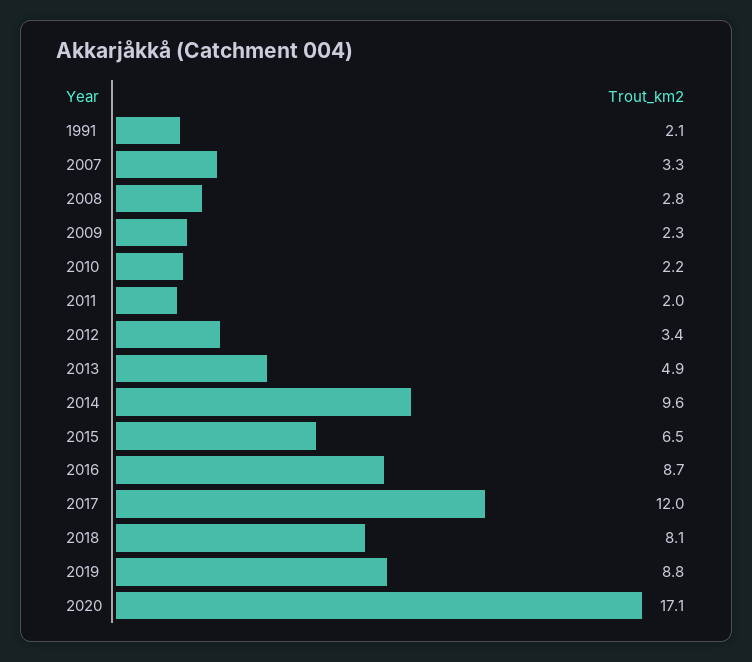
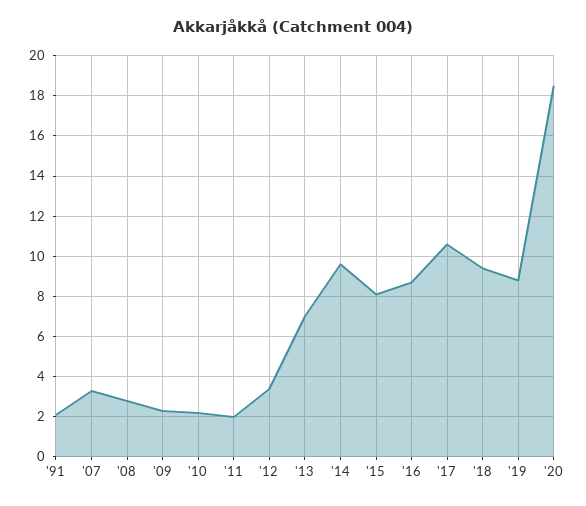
2013: 4.9 -> 7
2015: 6.5 -> 8
2017: 12 -> 10.5
2018: 8.1 -> 9.5
2020: 17.1 -> 18.5

